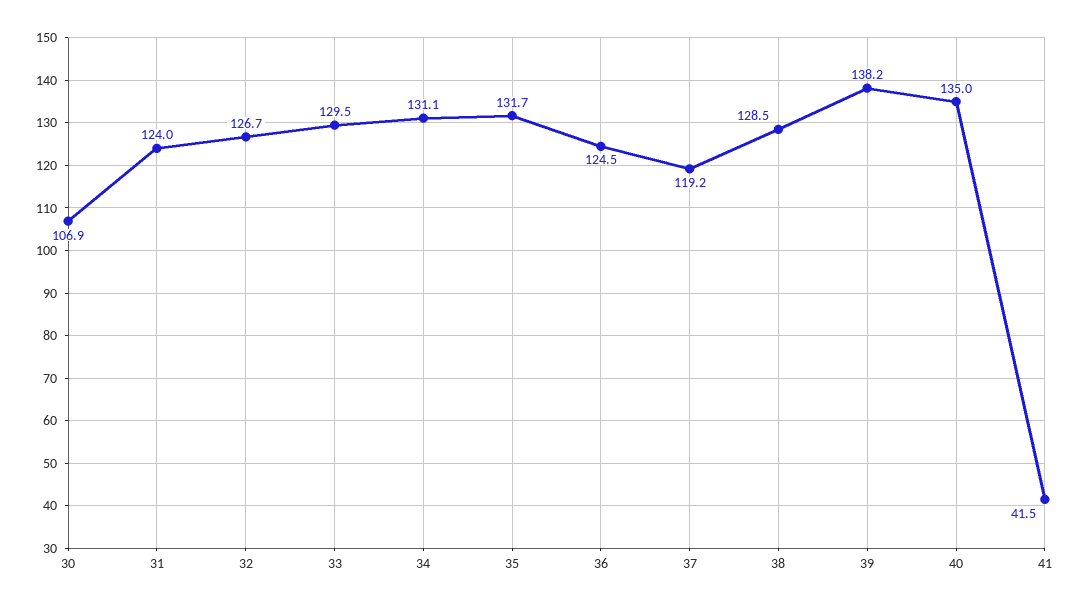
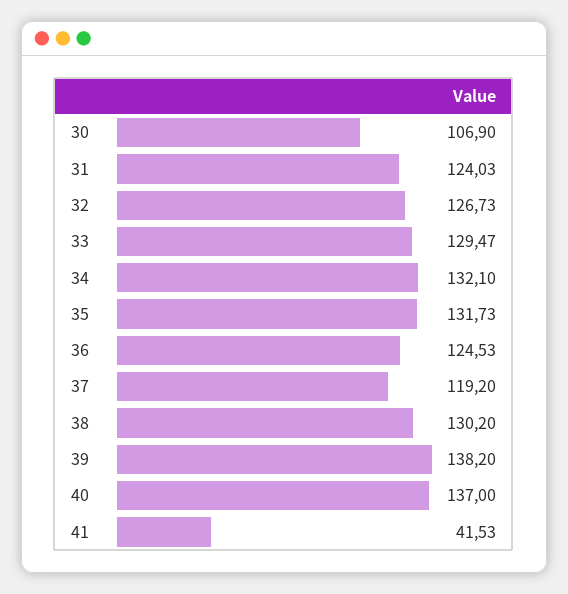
34: 131.1 -> 132.1
38: 128.5 -> 130.2
40: 135 -> 137

